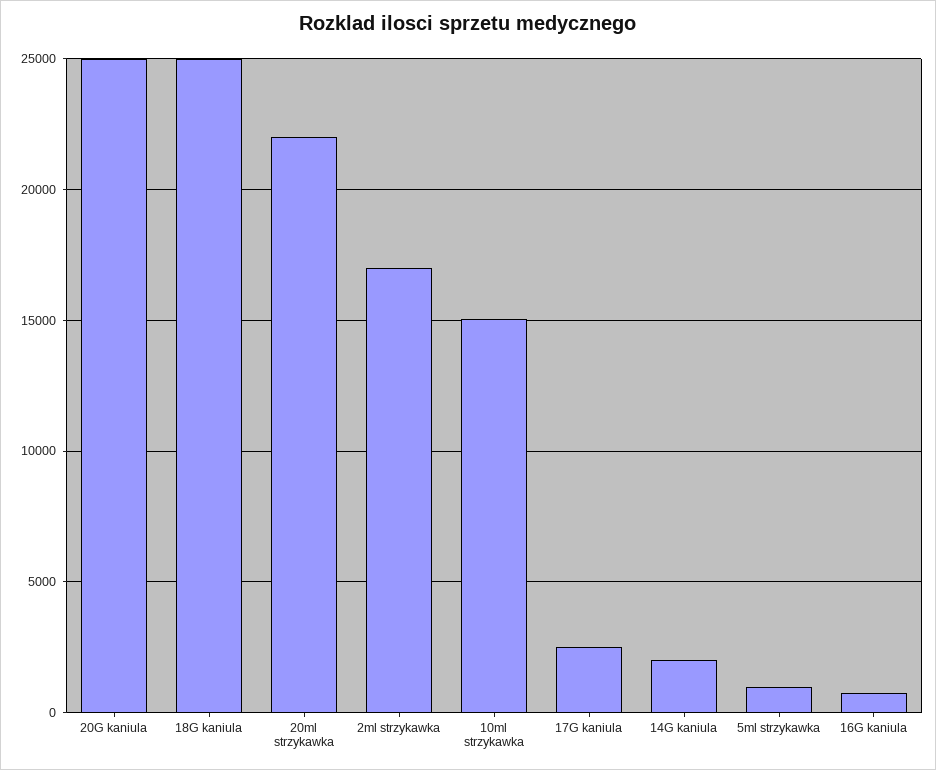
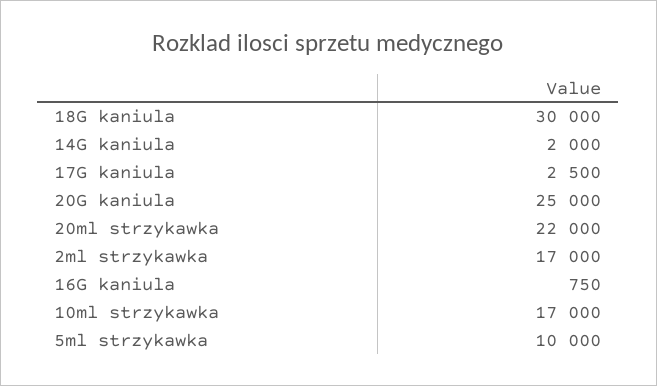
18G kaniula: 25000 -> 30000
10ml strzykawka: 15000 -> 17000
5ml strzykawka: 1000 -> 10000

